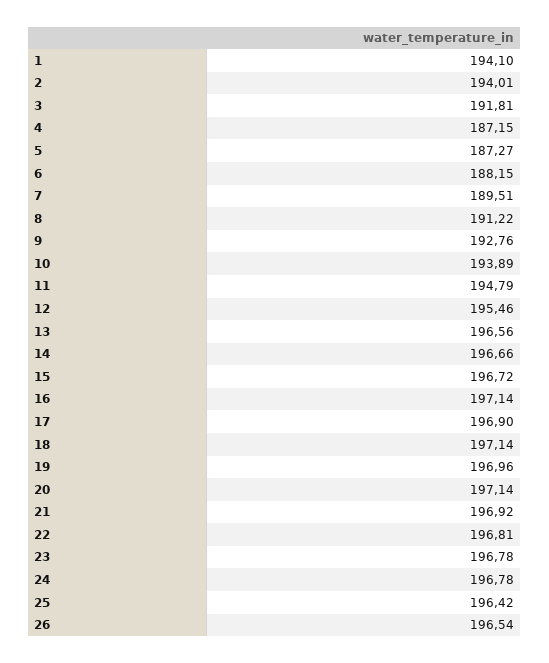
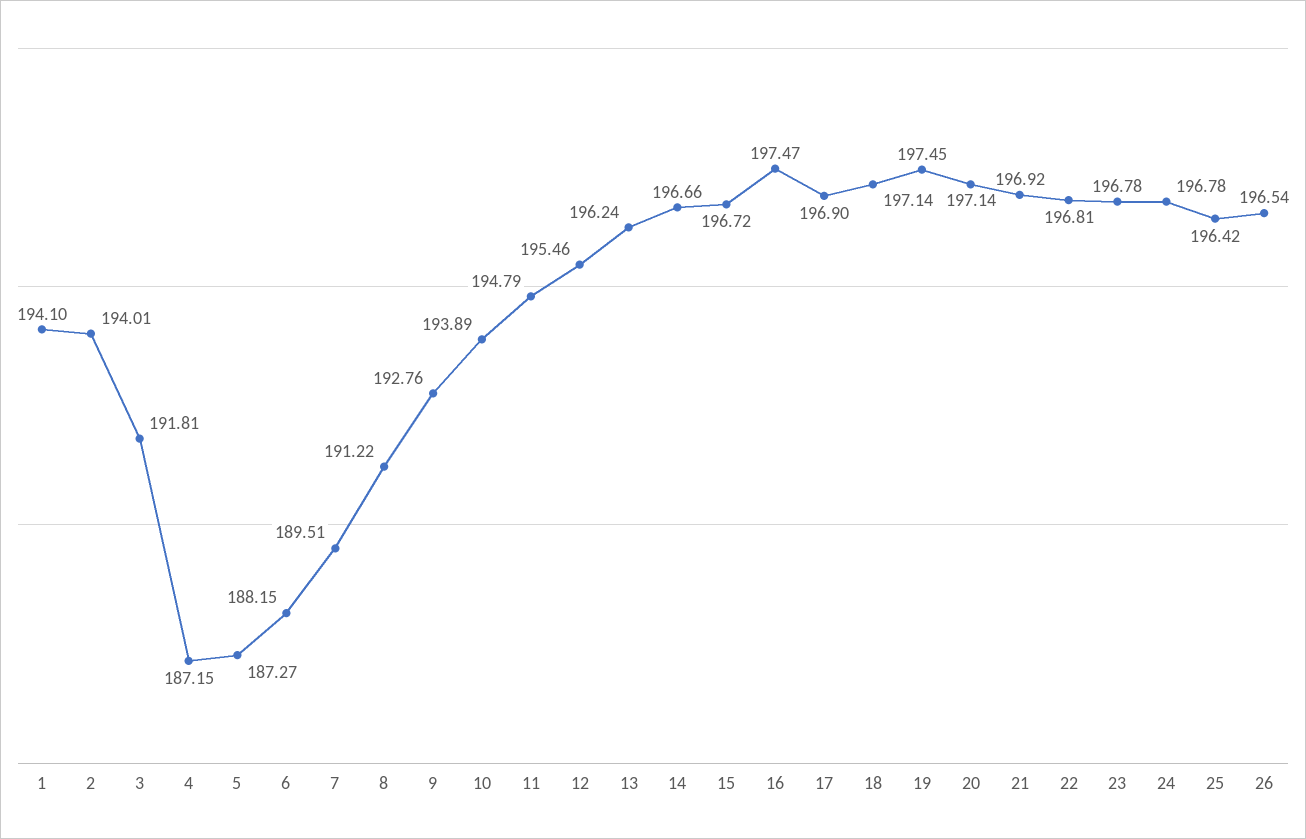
13: 196.56 -> 196.24
16: 197.14 -> 197.47
19: 196.96 -> 197.45

